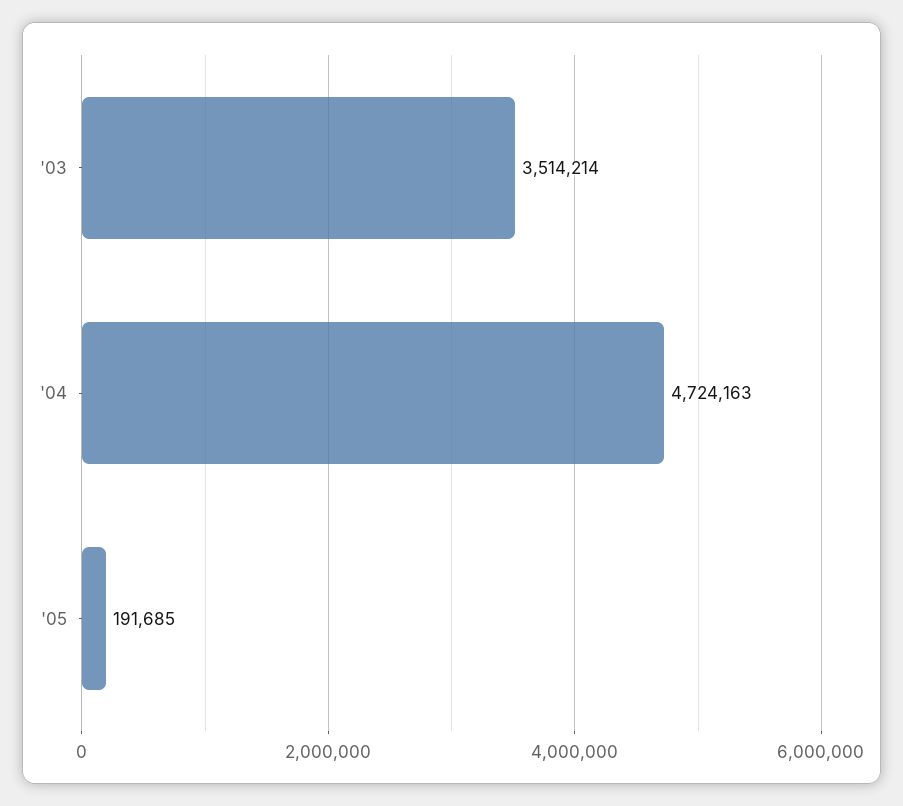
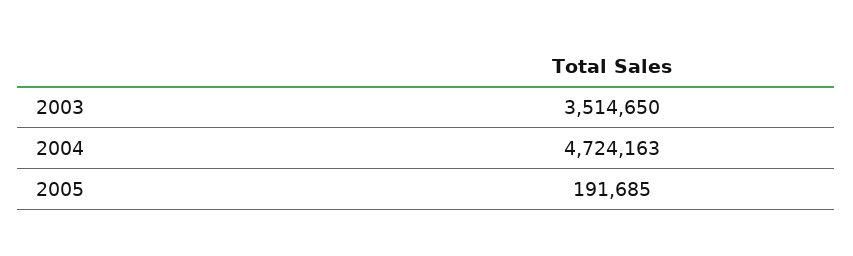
'03: 3514214 -> 3514650

